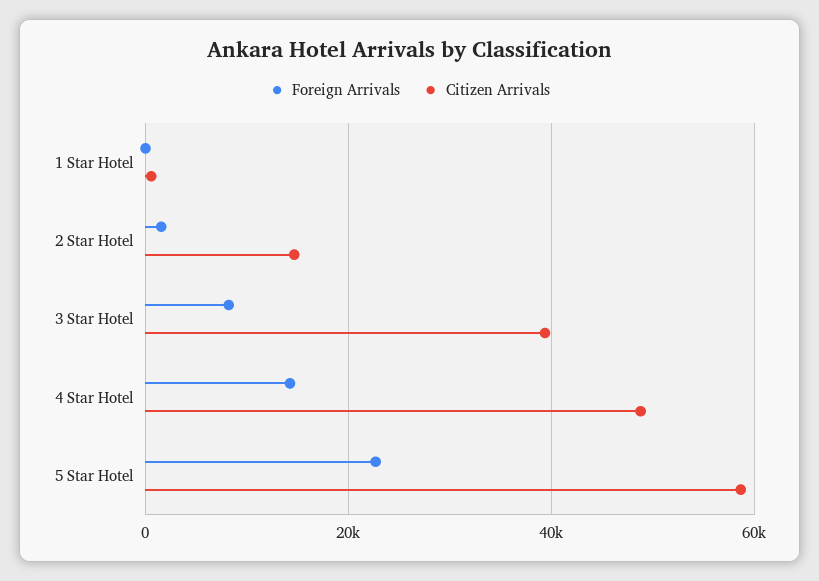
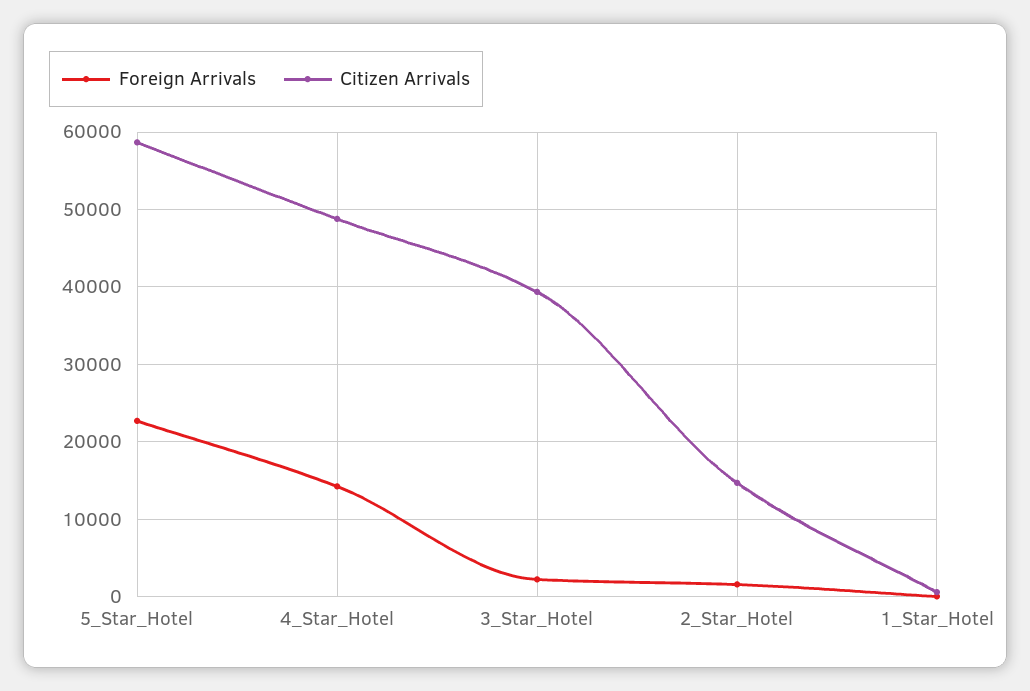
Foreign Arrivals, 3 Star Hotel: 8000 -> 2000

